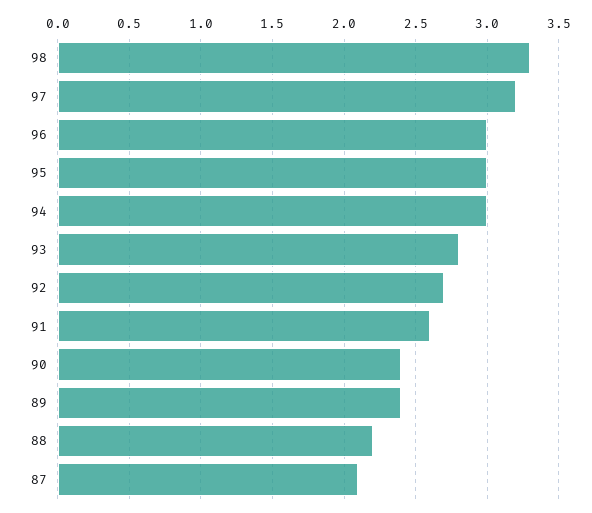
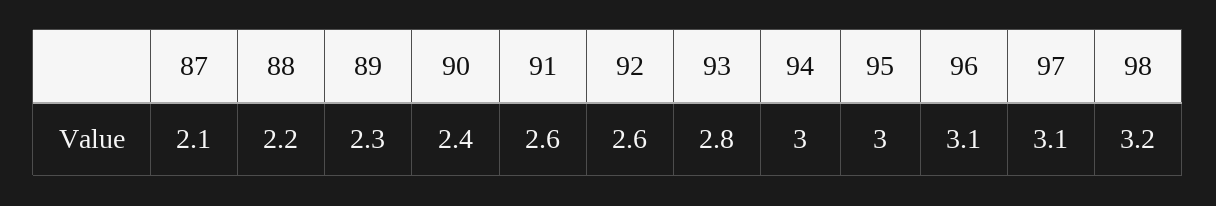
98: 3.3 -> 3.2
97: 3.2 -> 3.1
96: 3 -> 3.1
92: 2.7 -> 2.6
89: 2.4 -> 2.3

